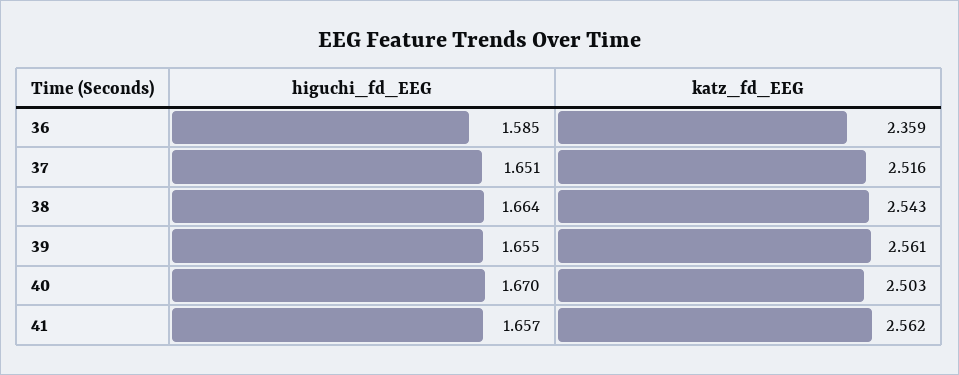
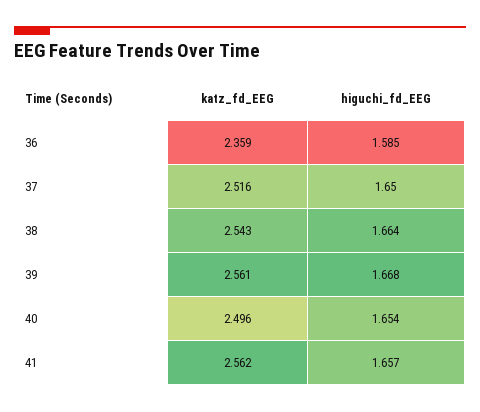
higuchi_fd_EEG, 37: 1.651 -> 1.65
higuchi_fd_EEG, 39: 1.655 -> 1.668
higuchi_fd_EEG, 40: 1.67 -> 1.654
katz_fd_EEG, 40: 2.503 -> 2.496

